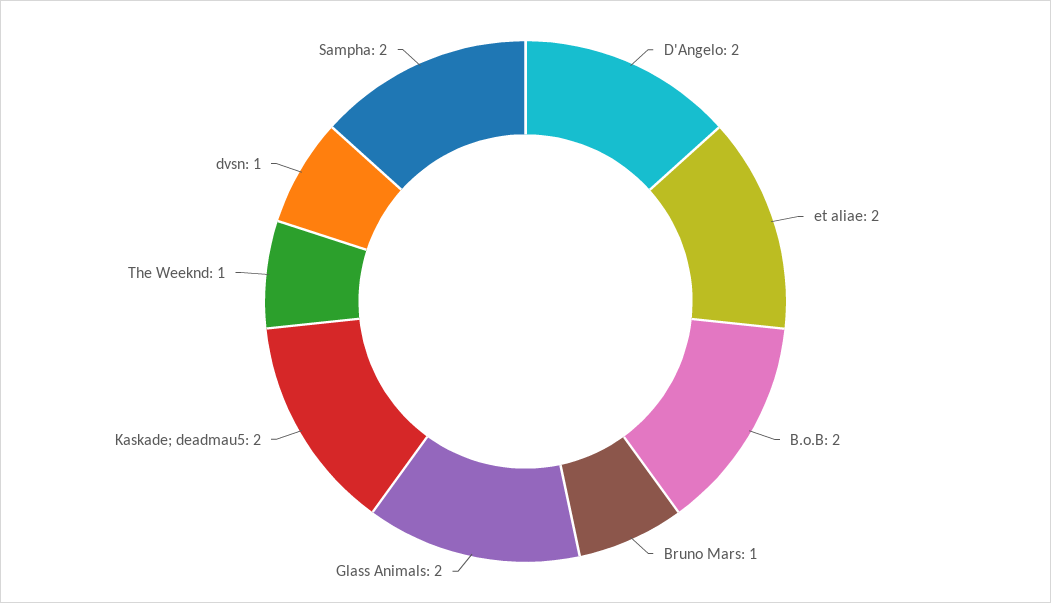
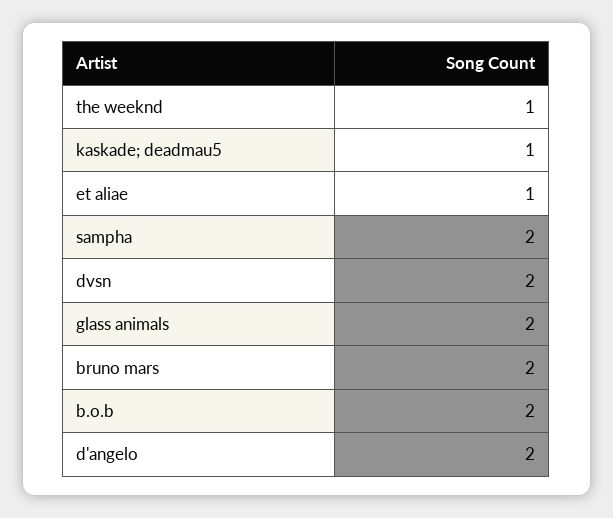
et aliae: 2 -> 1
Bruno Mars: 1 -> 2
Kaskade; deadmau5: 2 -> 1
dvsn: 1 -> 2

